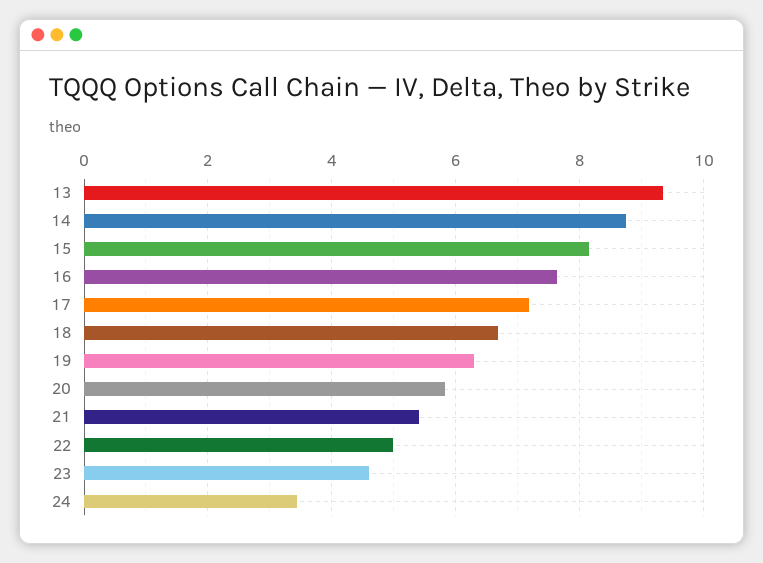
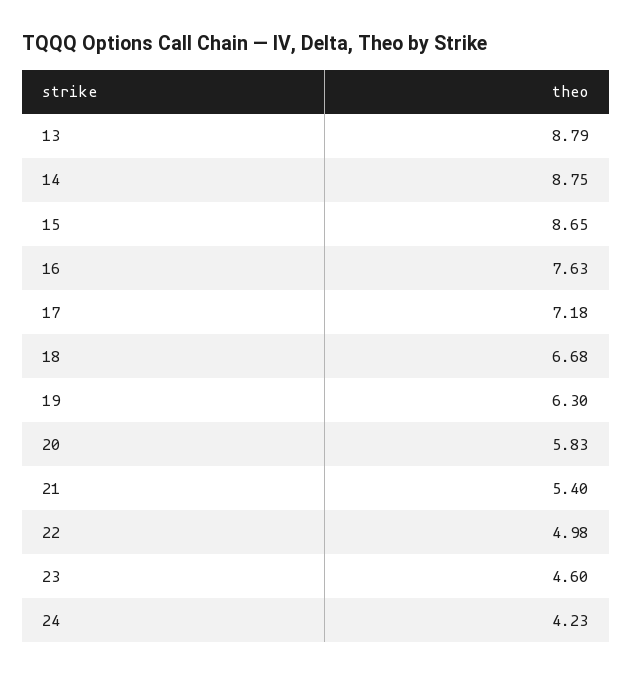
13: 9.4 -> 8.79
15: 8.2 -> 8.65
24: 3.4 -> 4.23

